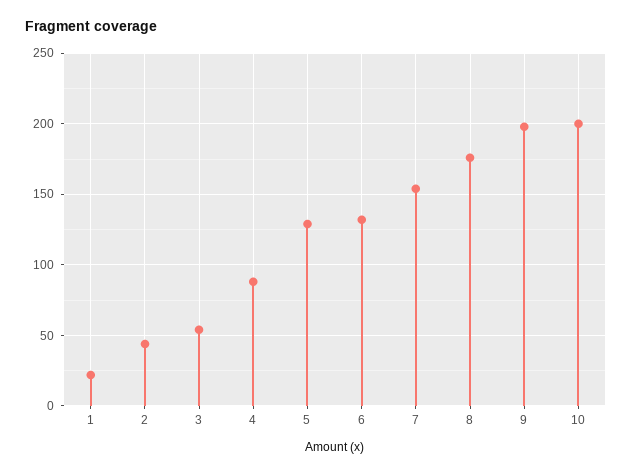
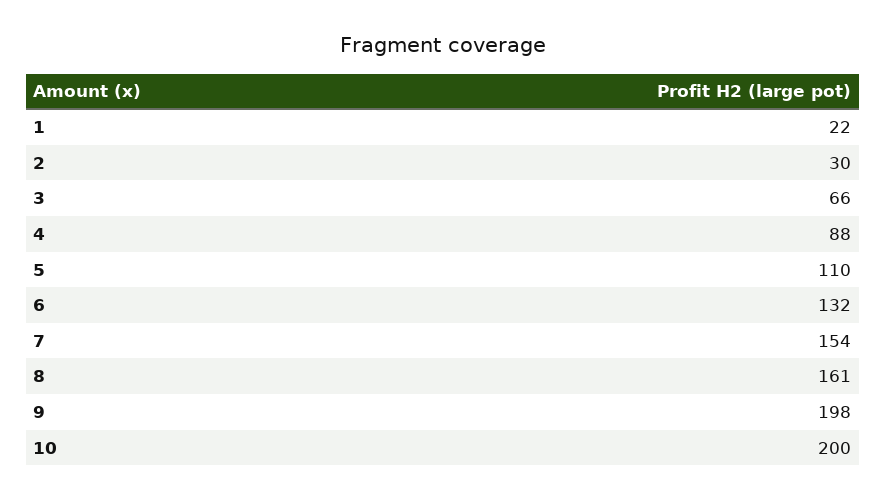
2: 45 -> 30
3: 55 -> 66
5: 130 -> 110
8: 175 -> 161

